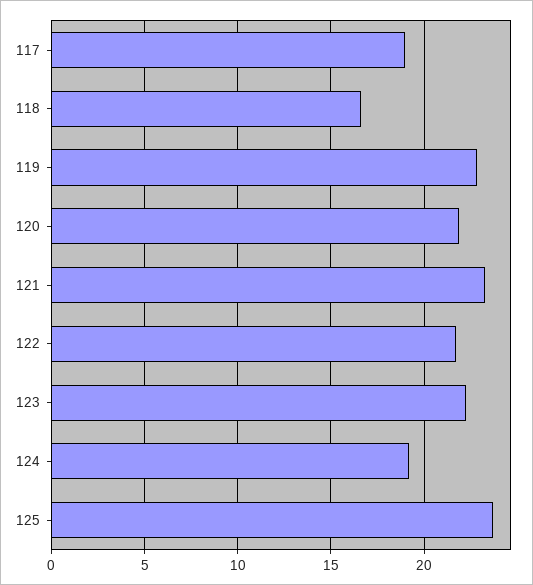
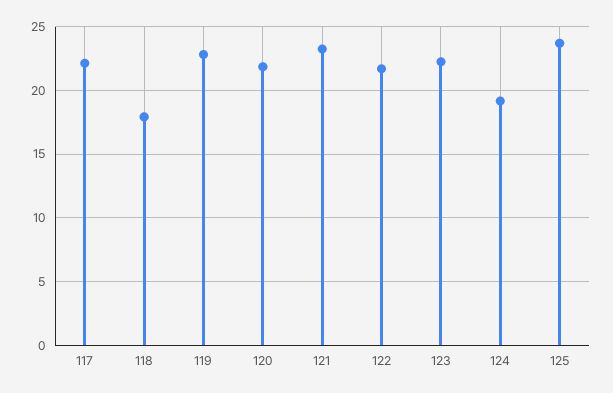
117: 19 -> 22
118: 16.5 -> 18

